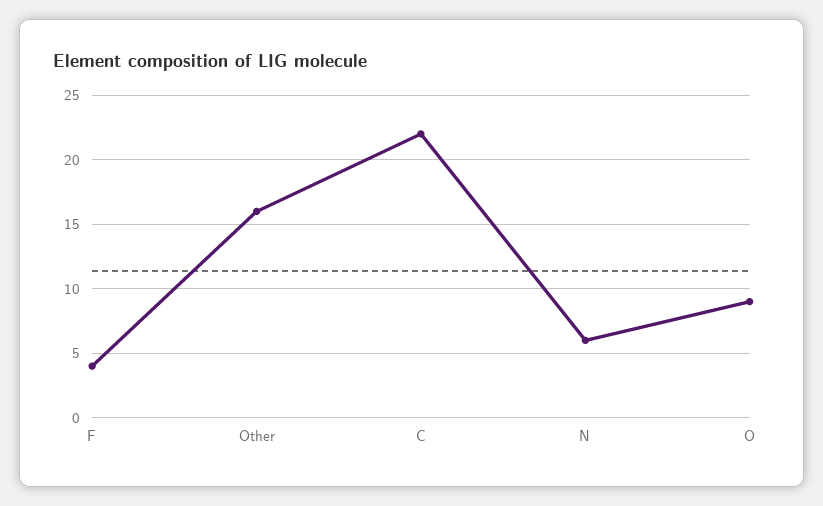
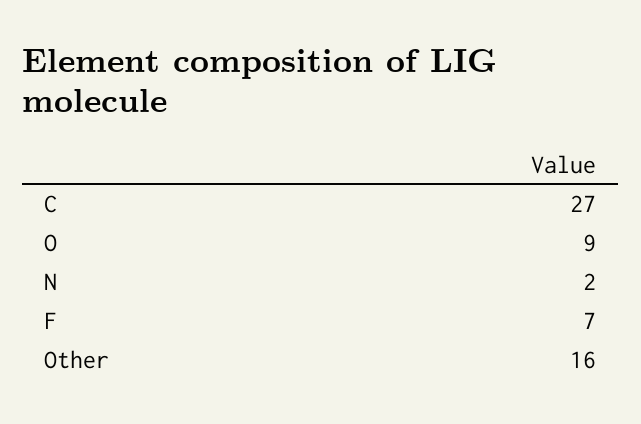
F: 4 -> 7
C: 22 -> 27
N: 6 -> 2

